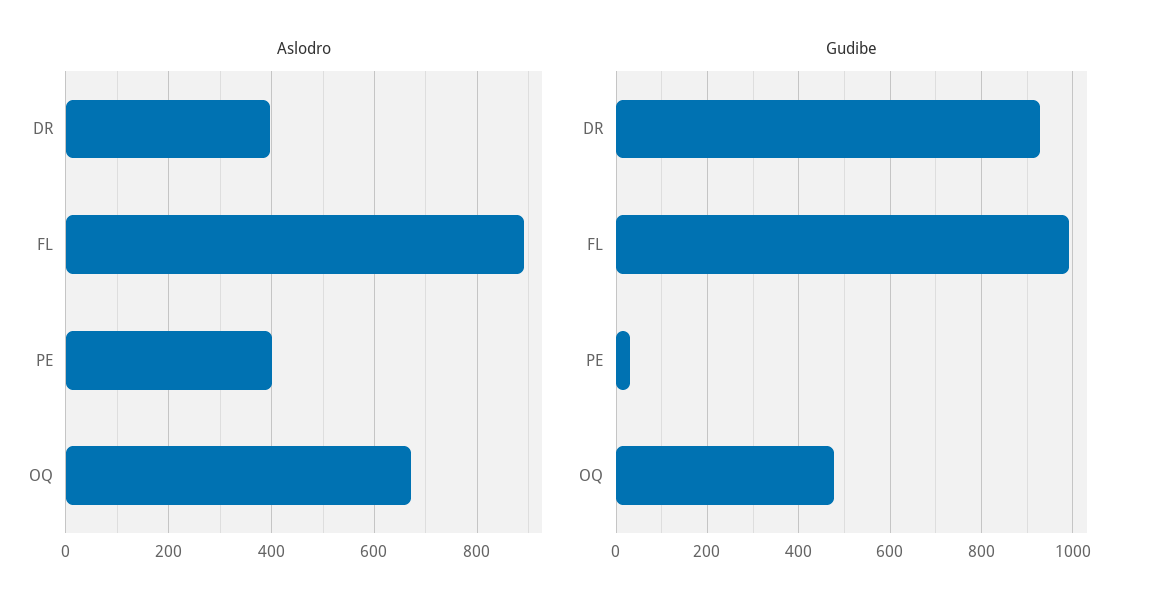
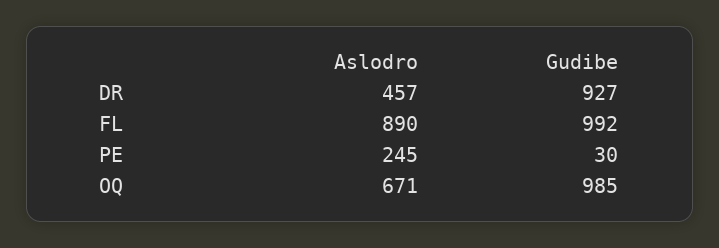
Aslodro, DR: 400 -> 457
Aslodro, PE: 400 -> 245
Gudibe, OQ: 480 -> 985

